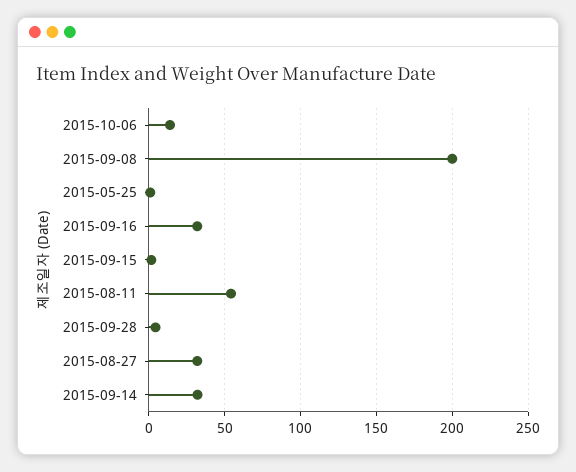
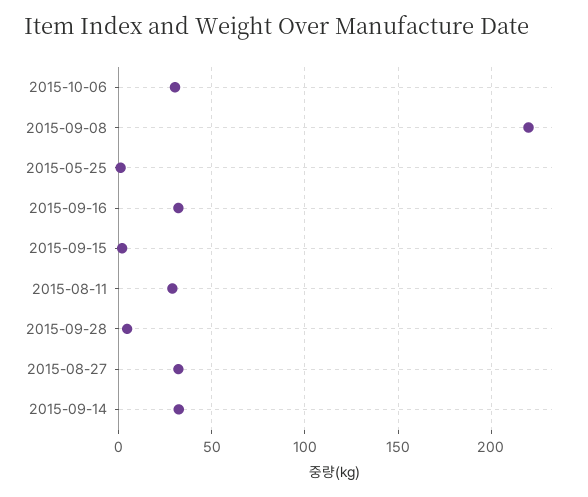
2015-10-06: 15 -> 30
2015-09-08: 200 -> 220
2015-08-11: 55 -> 30

